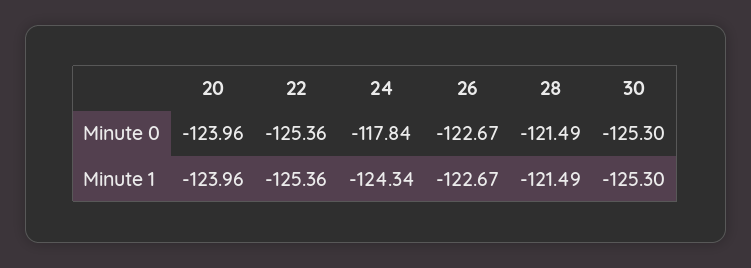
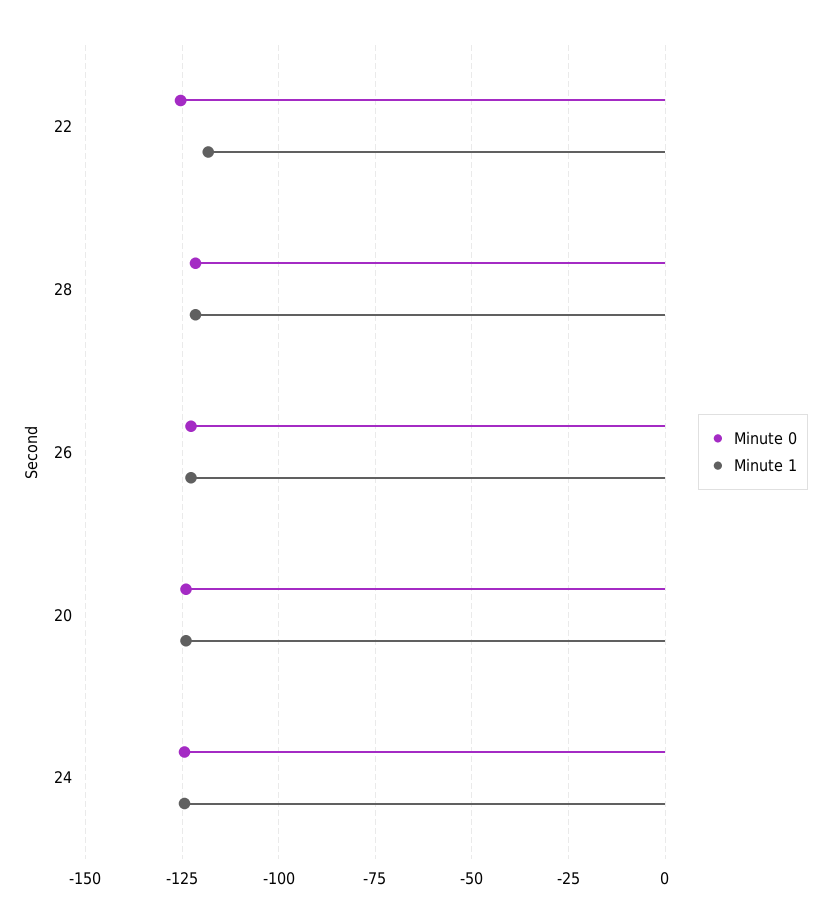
Minute 0, 24: -117.84 -> -125
Minute 0, 30: -125.3 -> none
Minute 1, 22: -125.36 -> -117.5
Minute 1, 30: -125.3 -> none

